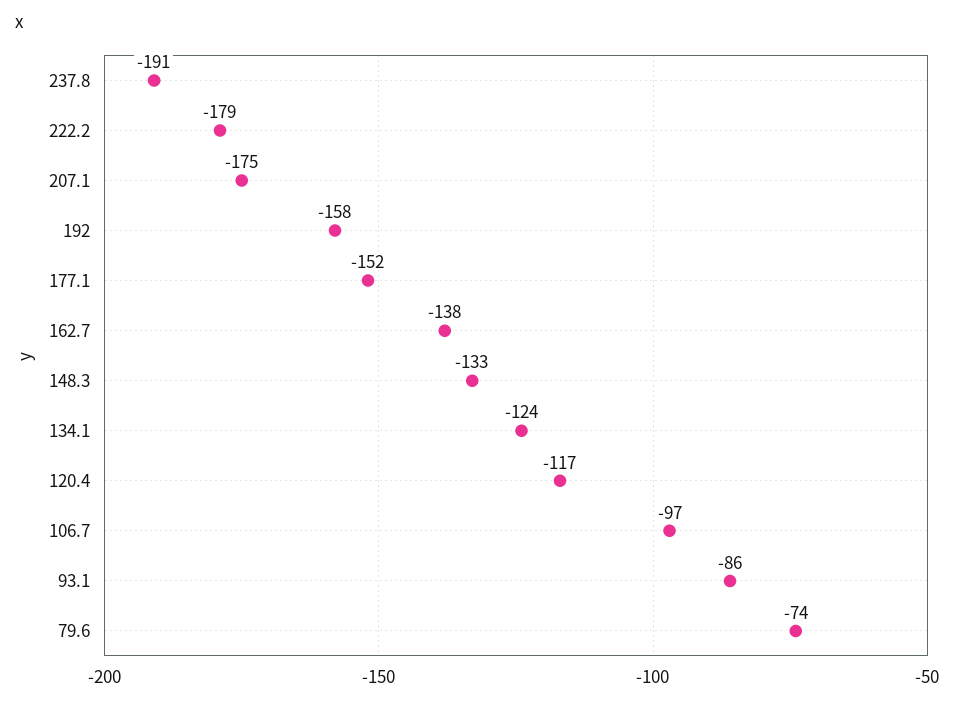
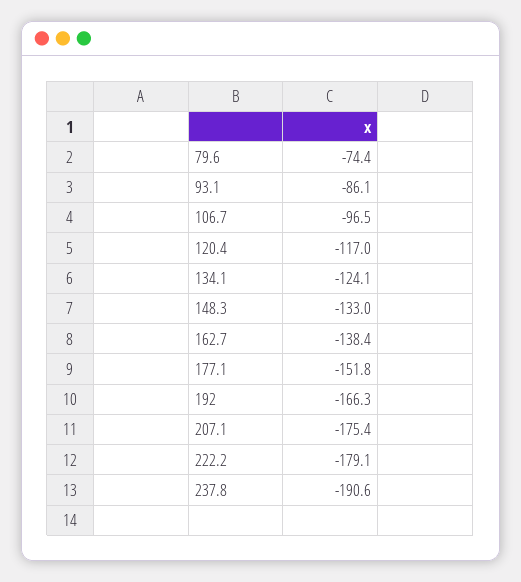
192: -158 -> -166.3

